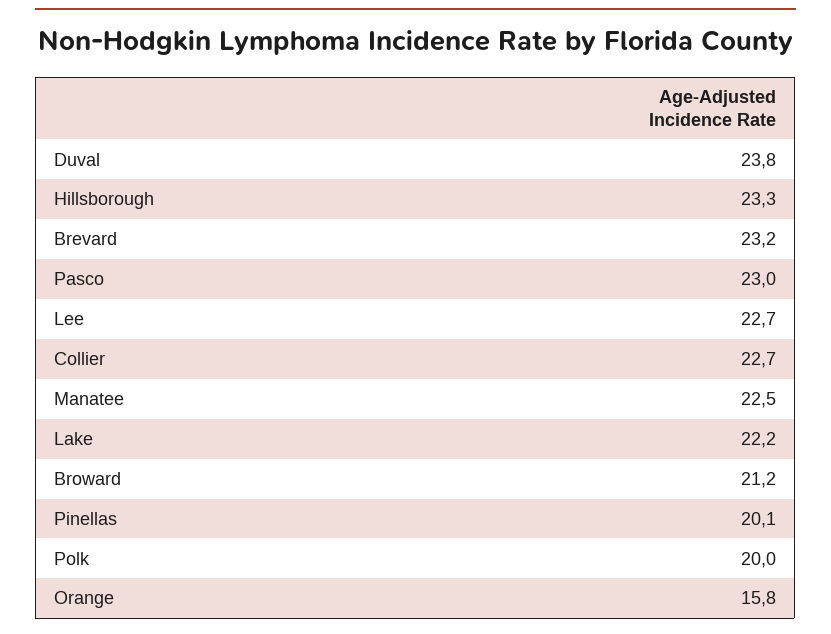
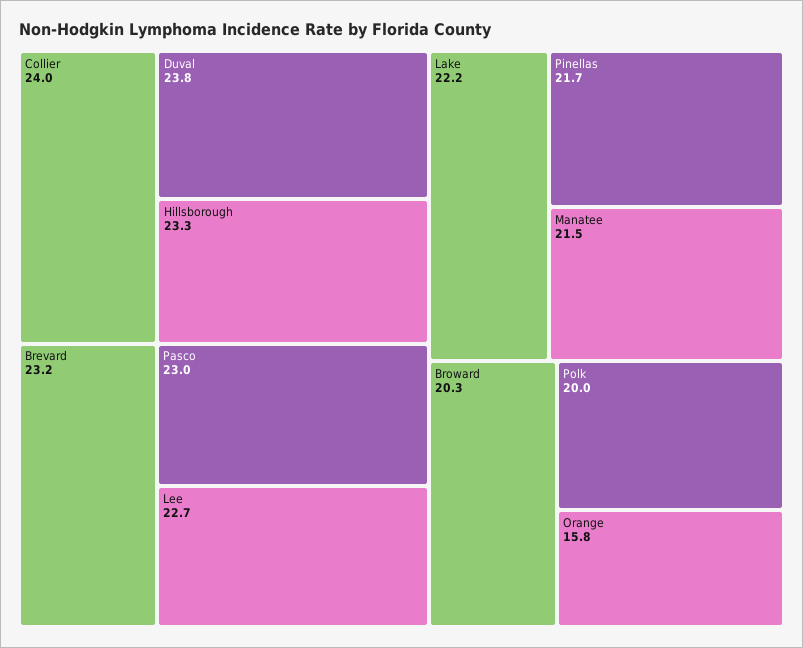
Collier: 22.7 -> 24
Manatee: 22.5 -> 21.5
Broward: 21.2 -> 20.3
Pinellas: 20.1 -> 21.7

